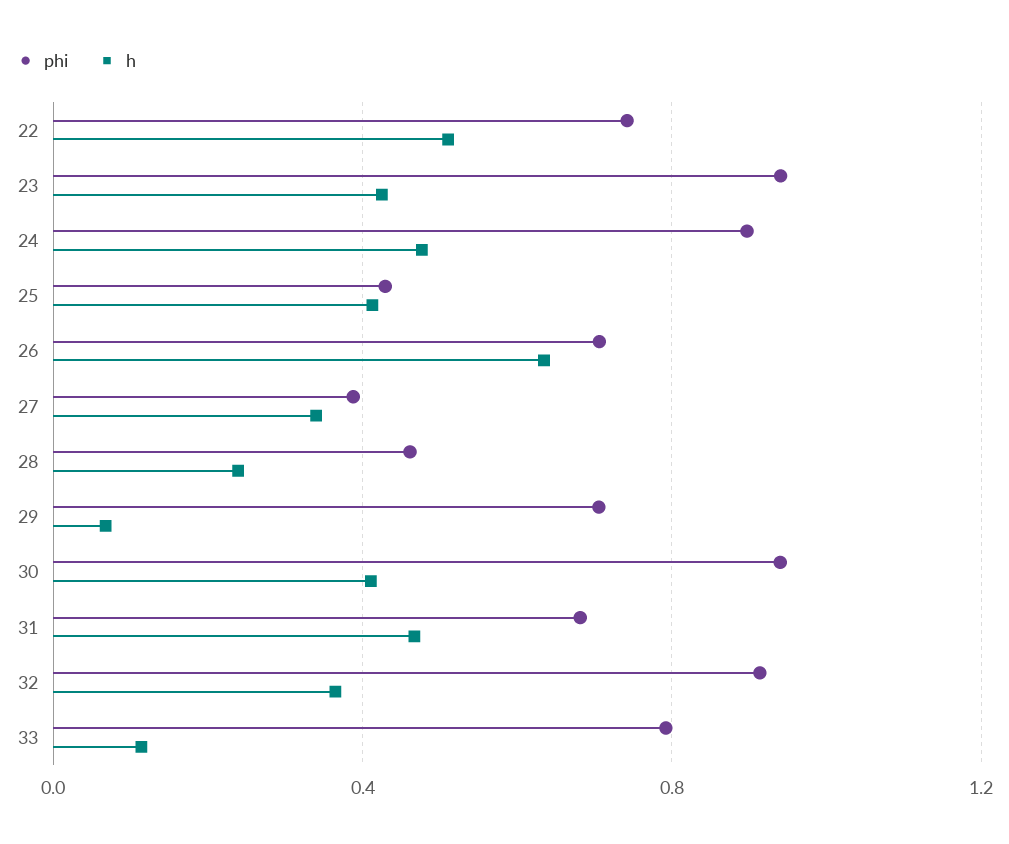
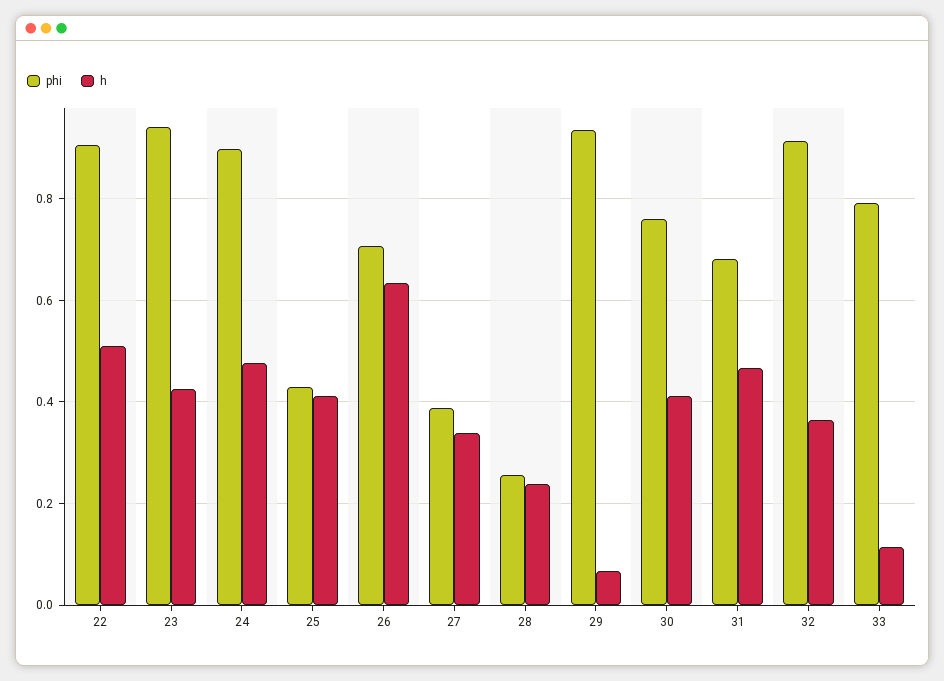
phi, 22: 0.75 -> 0.9
phi, 28: 0.45 -> 0.26
phi, 29: 0.7 -> 0.94
phi, 30: 0.95 -> 0.76

